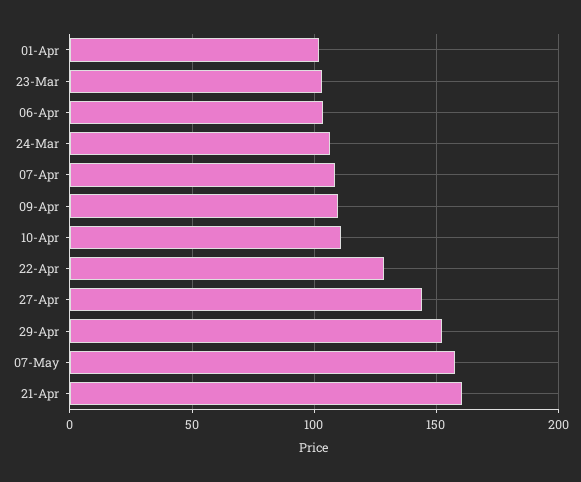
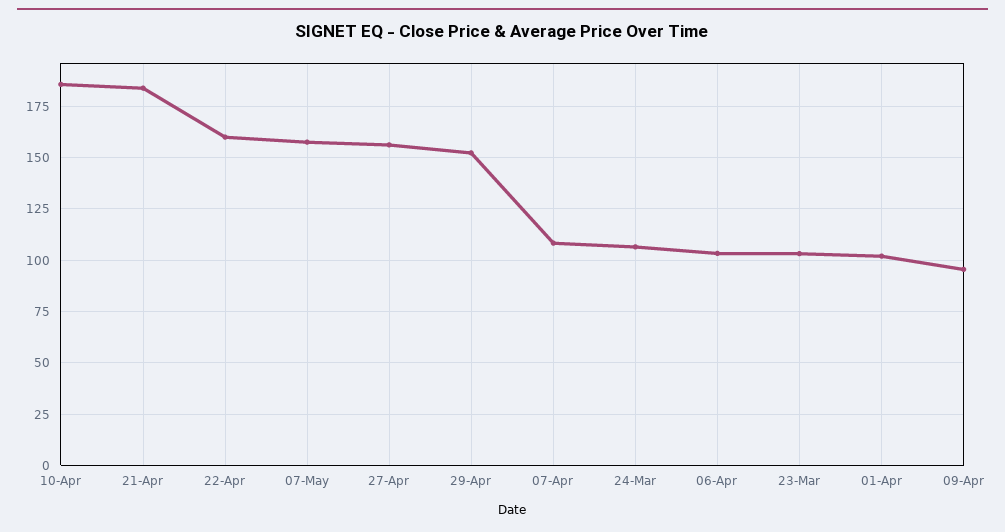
09-Apr: 110 -> 95
10-Apr: 110 -> 185
22-Apr: 130 -> 160
27-Apr: 145 -> 155
21-Apr: 160 -> 185

